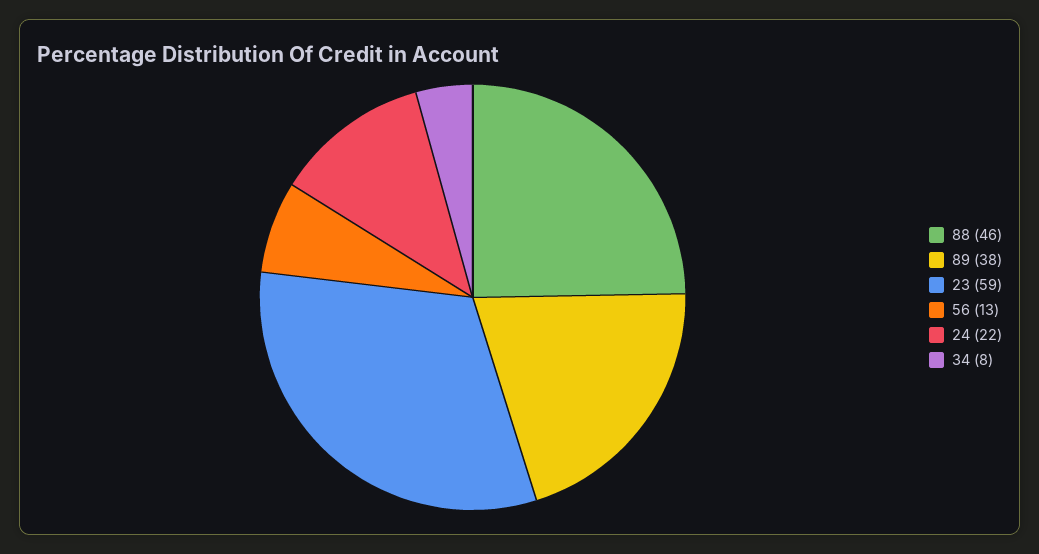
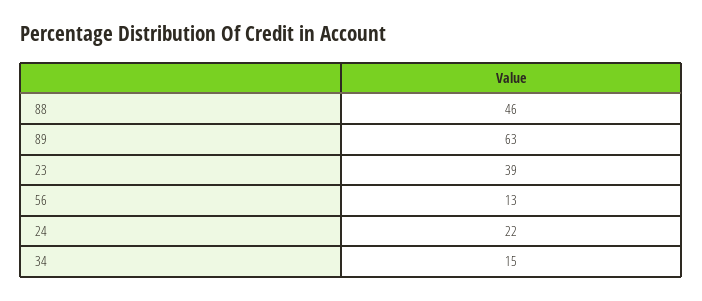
89: 38 -> 63
23: 59 -> 39
34: 8 -> 15

